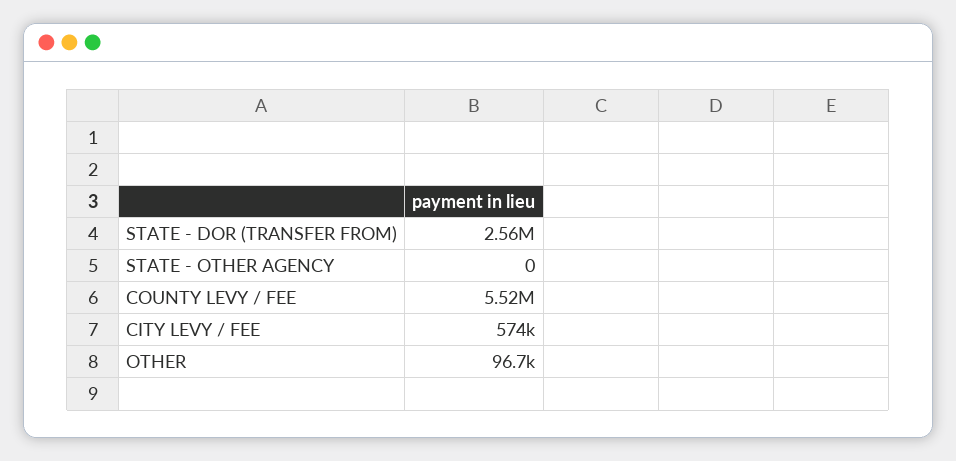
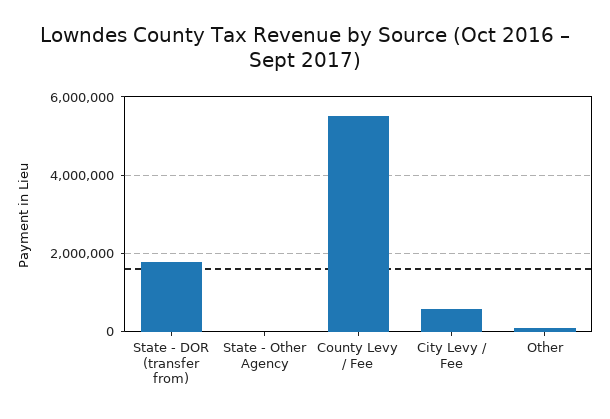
STATE - DOR (TRANSFER FROM): 2560000 -> 1800000

